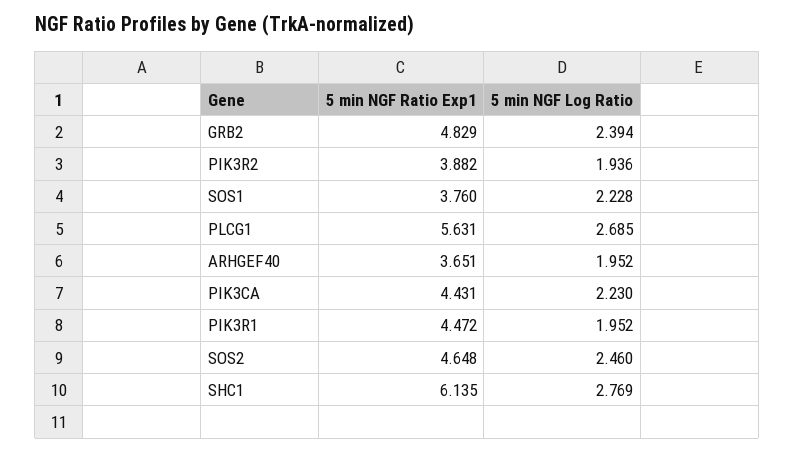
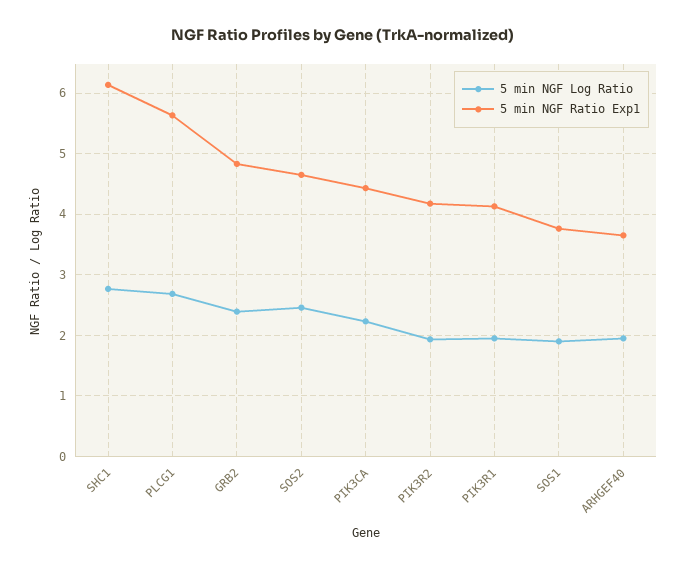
5 min NGF Ratio Exp1, PIK3R2: 3.882 -> 4.2
5 min NGF Log Ratio, SOS1: 2.228 -> 1.9
5 min NGF Ratio Exp1, PIK3R1: 4.472 -> 4.1

